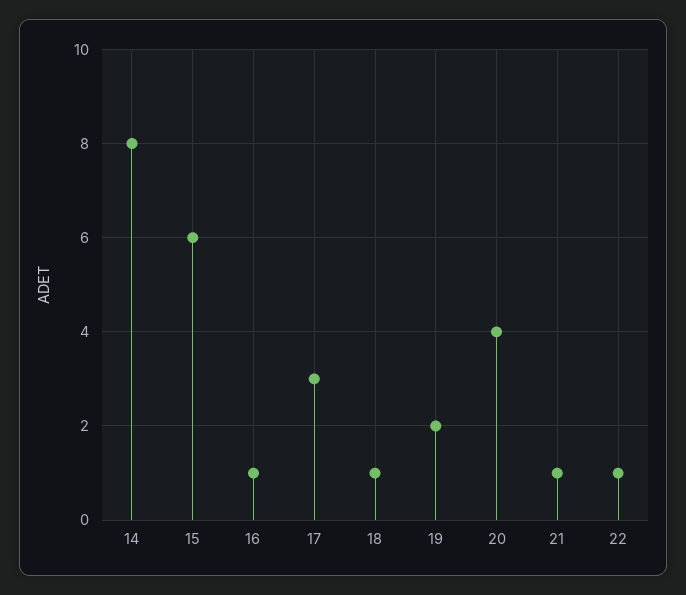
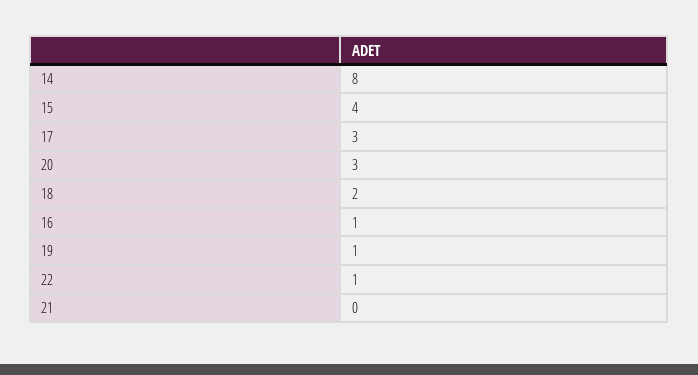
15: 6 -> 4
18: 1 -> 2
19: 2 -> 1
20: 4 -> 3
21: 1 -> 0

